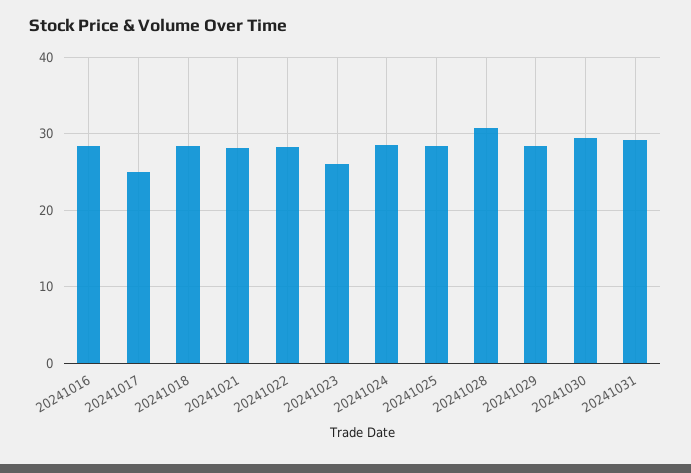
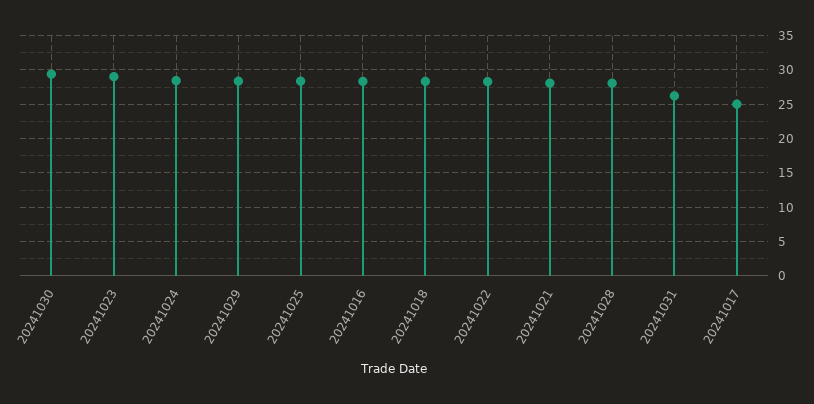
20241023: 26 -> 29
20241028: 31 -> 28
20241031: 29 -> 26

